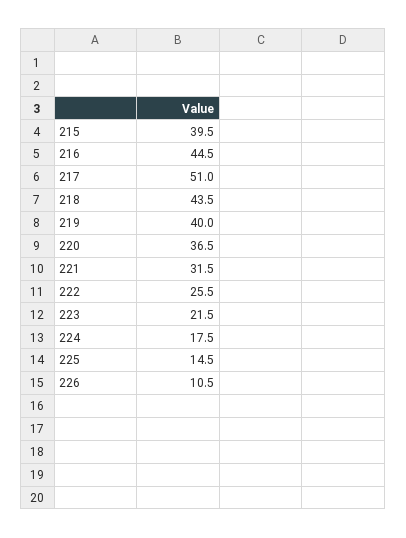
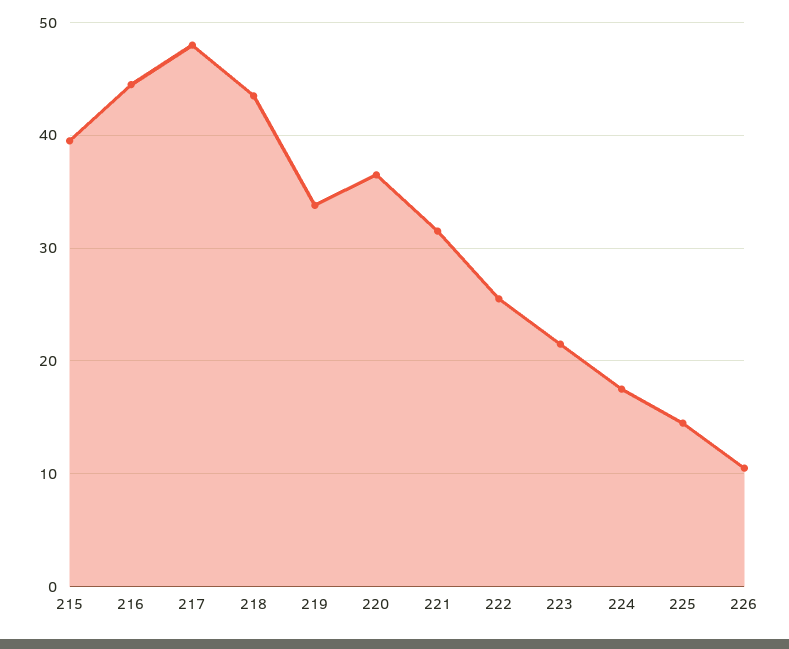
217: 51 -> 48
219: 40 -> 34

